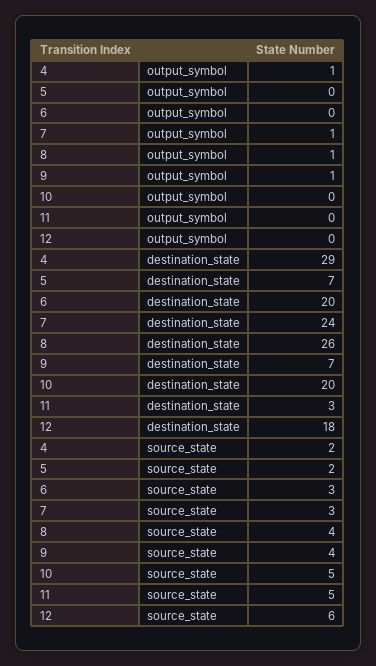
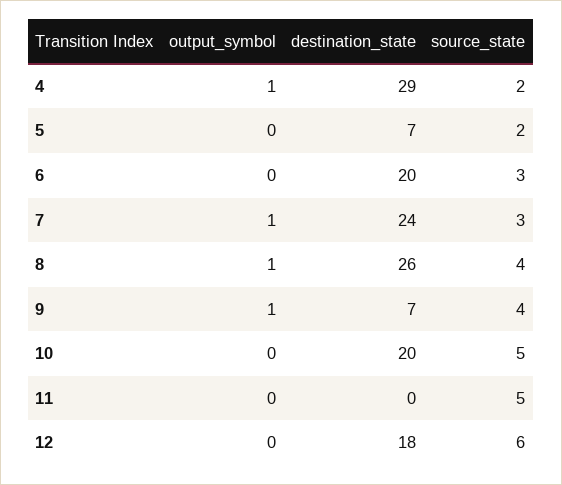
11, destination_state: 3 -> 0

